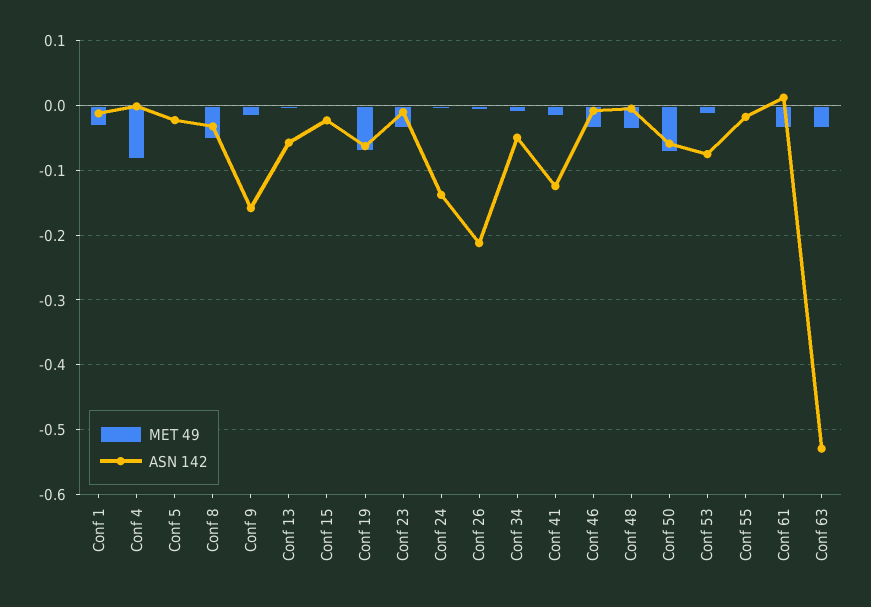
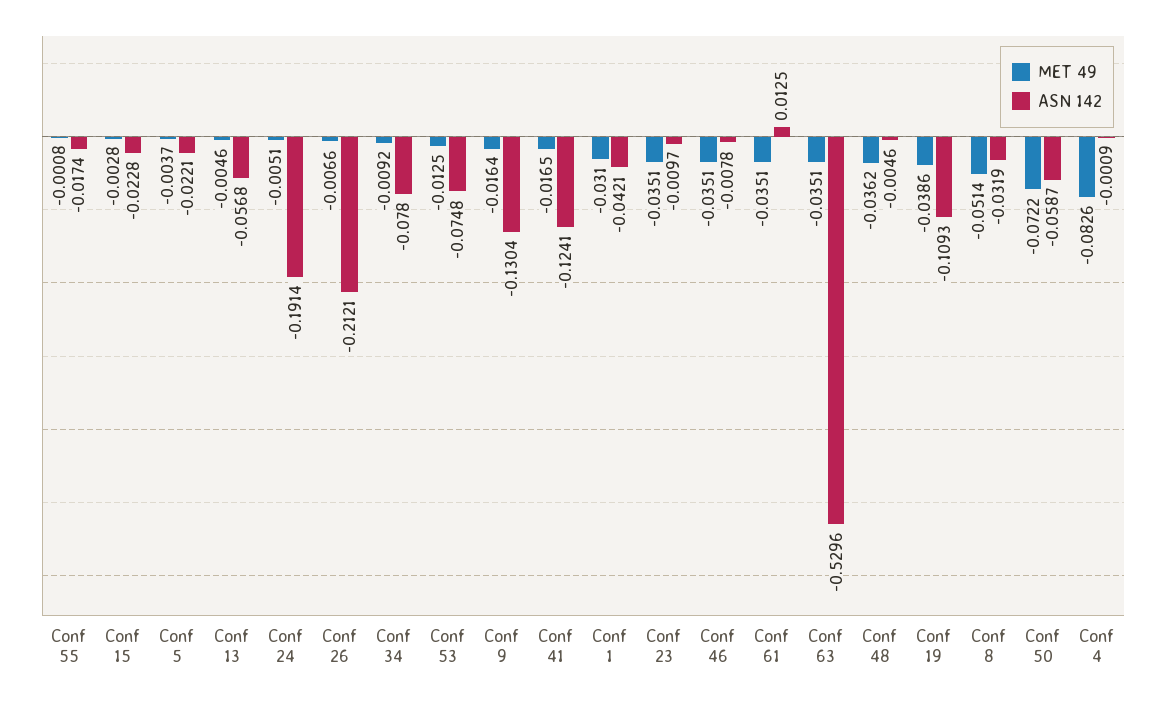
ASN 142, Conf 1: -0.01 -> -0.0421
ASN 142, Conf 9: -0.16 -> -0.1304
MET 49, Conf 19: -0.07 -> -0.0386
ASN 142, Conf 19: -0.06 -> -0.1093
ASN 142, Conf 24: -0.14 -> -0.1914
ASN 142, Conf 34: -0.05 -> -0.078

